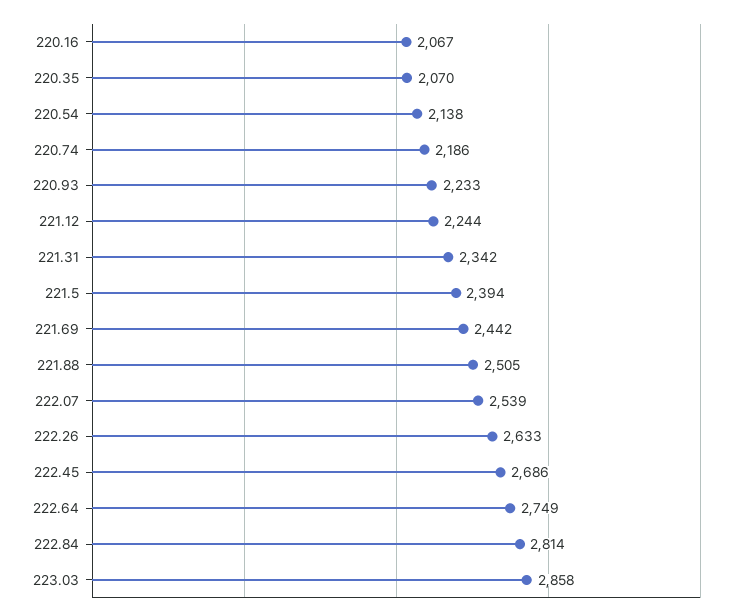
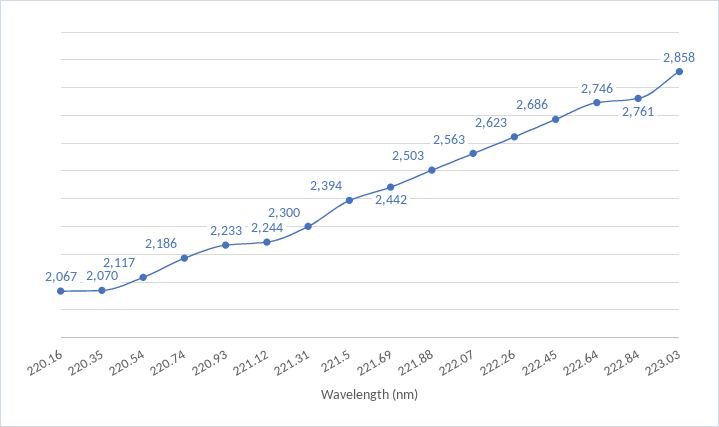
220.54: 2138 -> 2117
221.31: 2342 -> 2300
221.88: 2505 -> 2503
222.07: 2539 -> 2563
222.26: 2633 -> 2623
222.64: 2749 -> 2746
222.84: 2814 -> 2761

